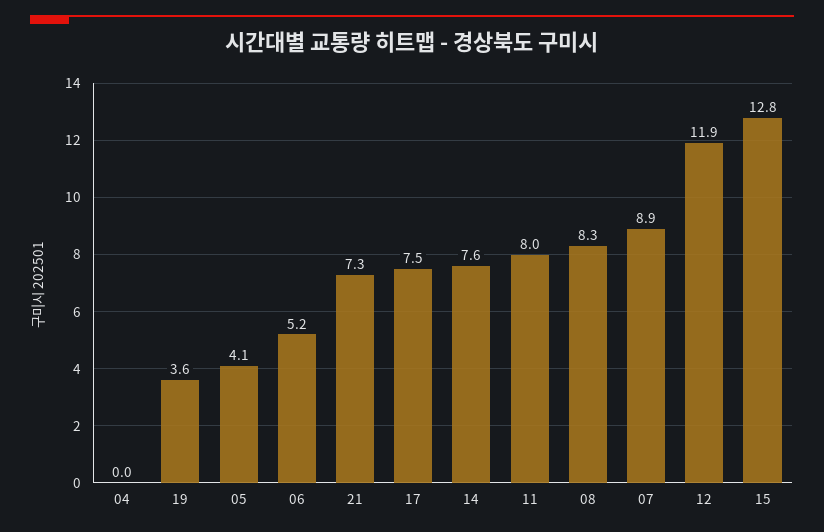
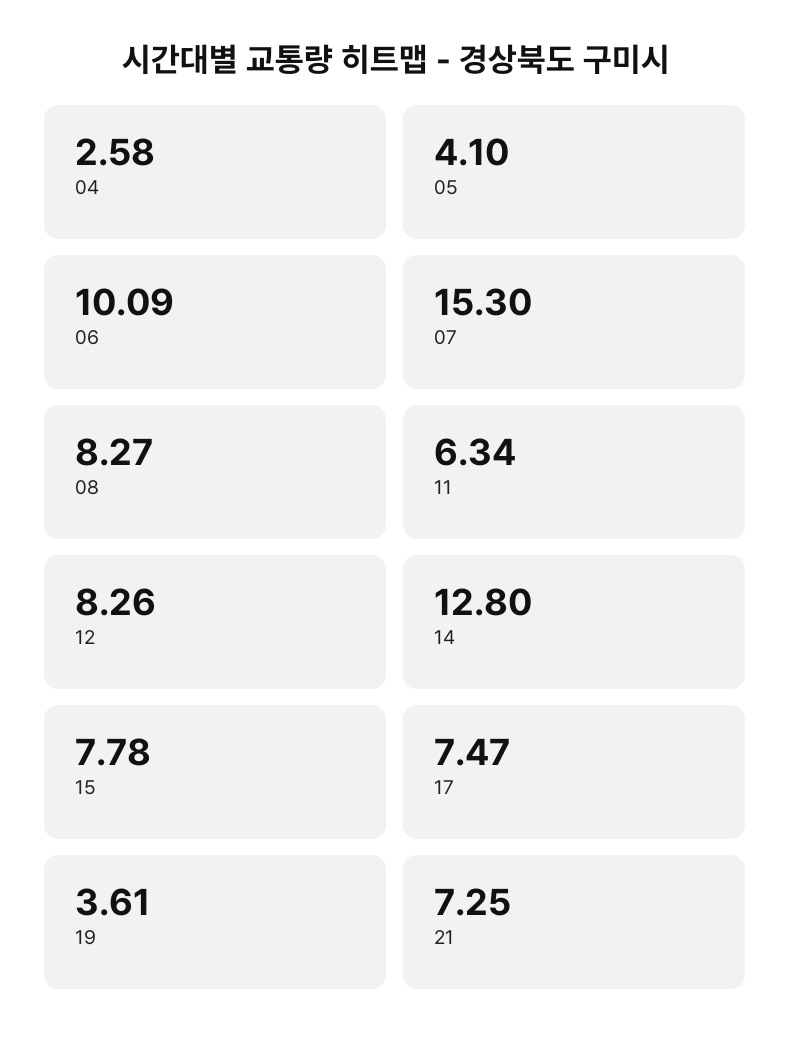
04: 0 -> 2.58
06: 5.2 -> 10.09
14: 7.6 -> 12.8
11: 8 -> 6.34
07: 8.9 -> 15.3
12: 11.9 -> 8.26
15: 12.8 -> 7.78

